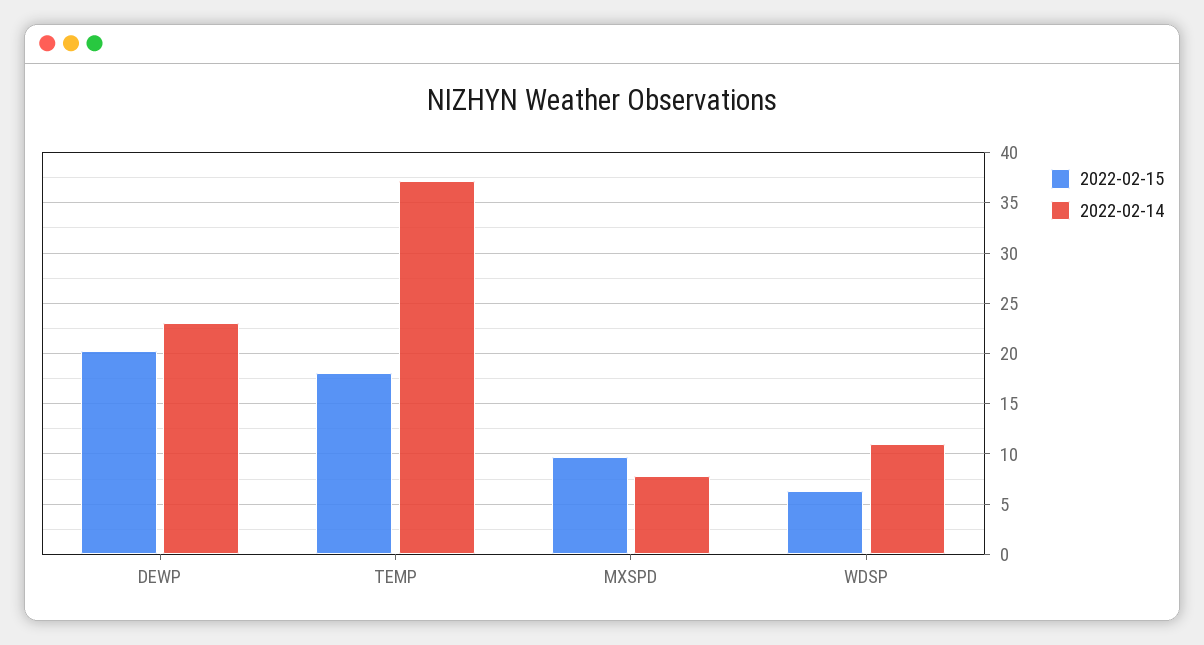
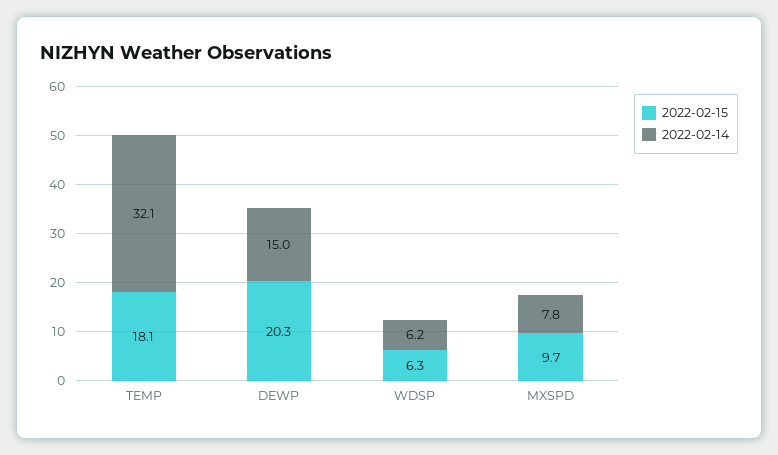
2022-02-14, DEWP: 23 -> 15
2022-02-14, TEMP: 37 -> 32.1
2022-02-14, WDSP: 11 -> 6.2

